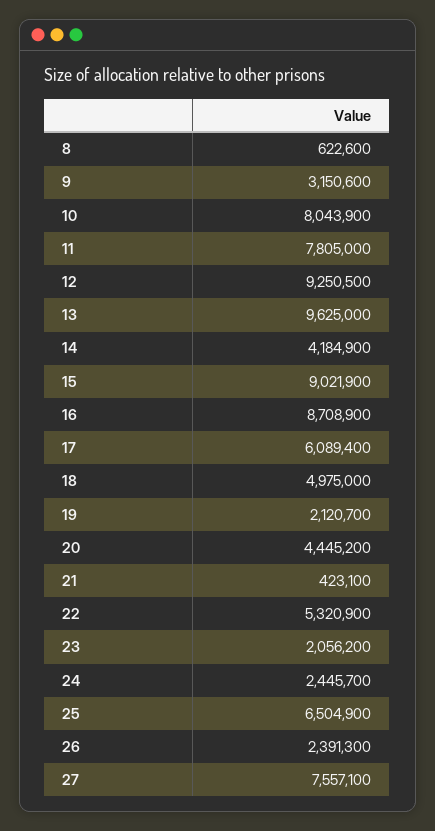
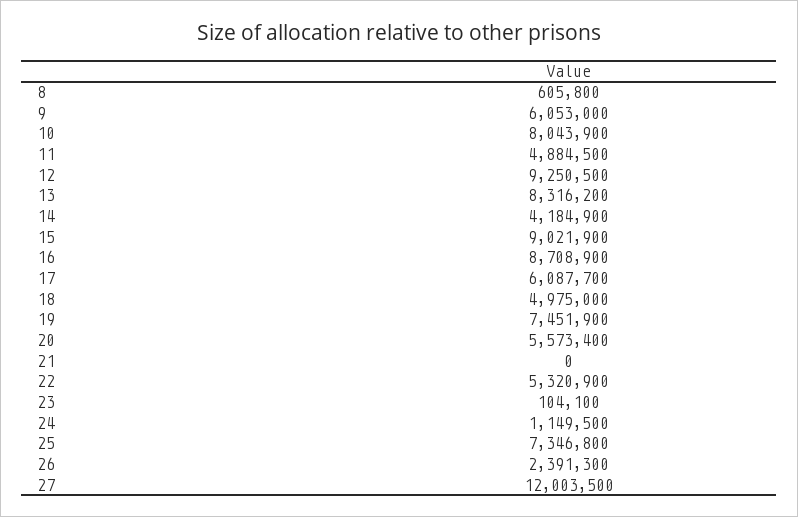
8: 622600 -> 605800
9: 3150600 -> 6053000
11: 7805000 -> 4884500
13: 9625000 -> 8316200
17: 6089400 -> 6087700
19: 2120700 -> 7451900
20: 4445200 -> 5573400
21: 423100 -> 0
23: 2056200 -> 104100
24: 2445700 -> 1149500
25: 6504900 -> 7346800
27: 7557100 -> 12003500

